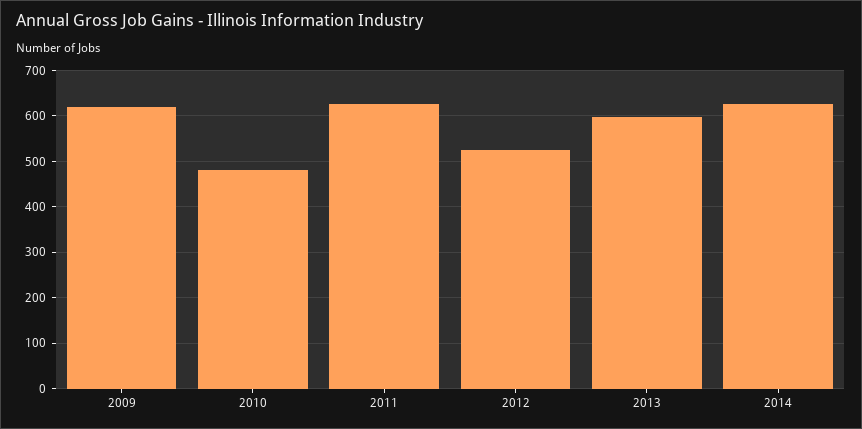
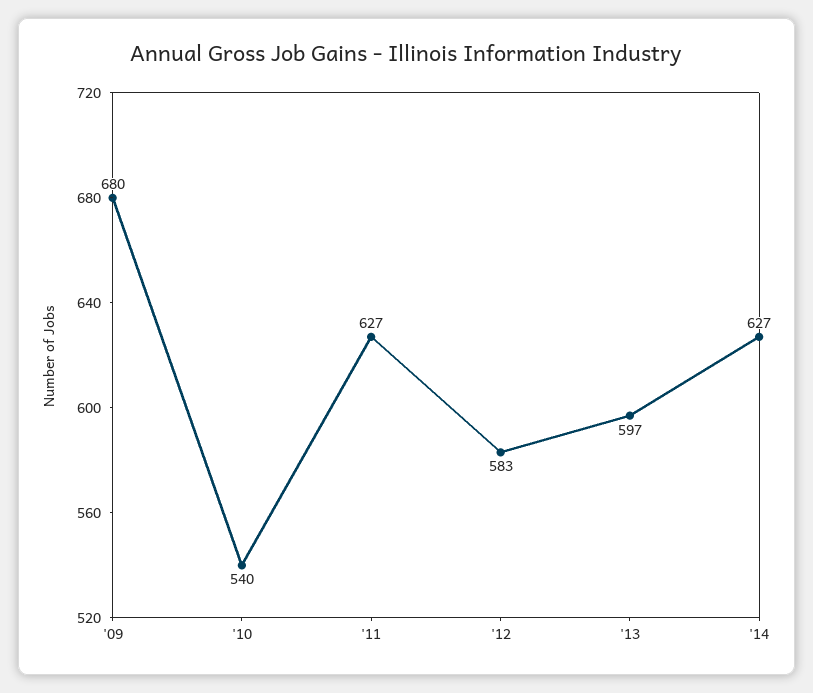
2009: 620 -> 680
2010: 480 -> 540
2012: 520 -> 583

